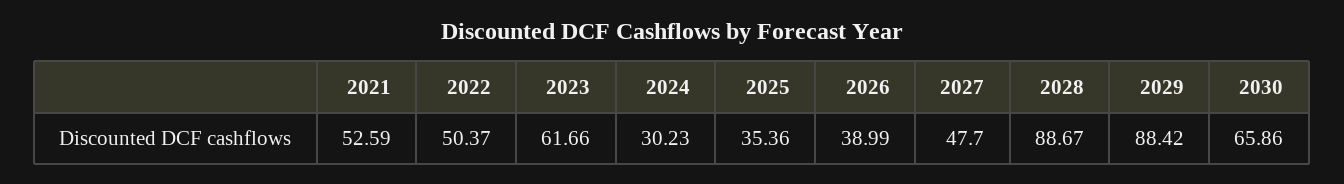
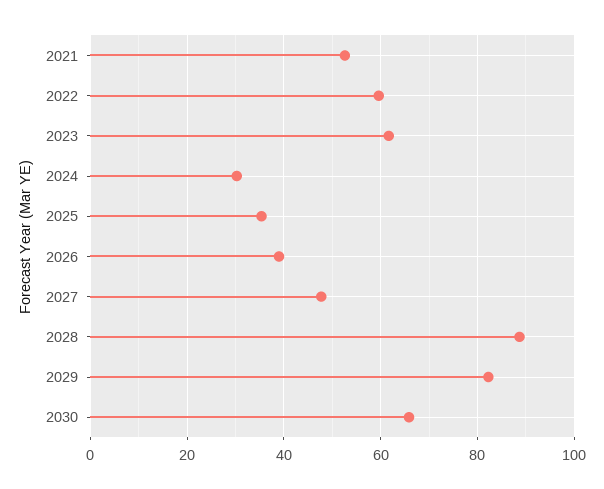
2022: 50.37 -> 60
2029: 88.42 -> 82

